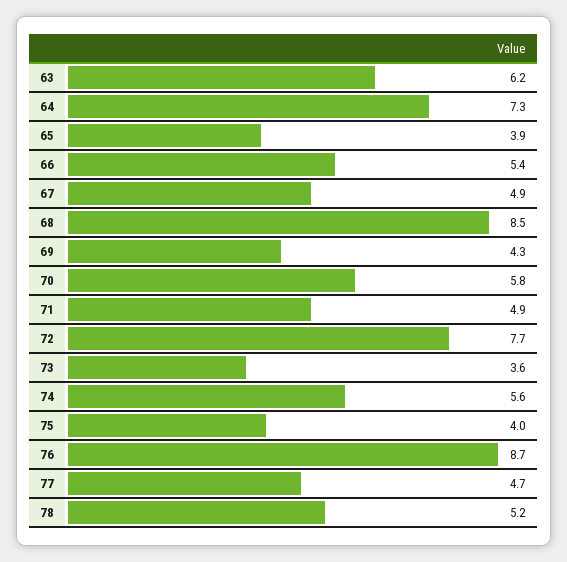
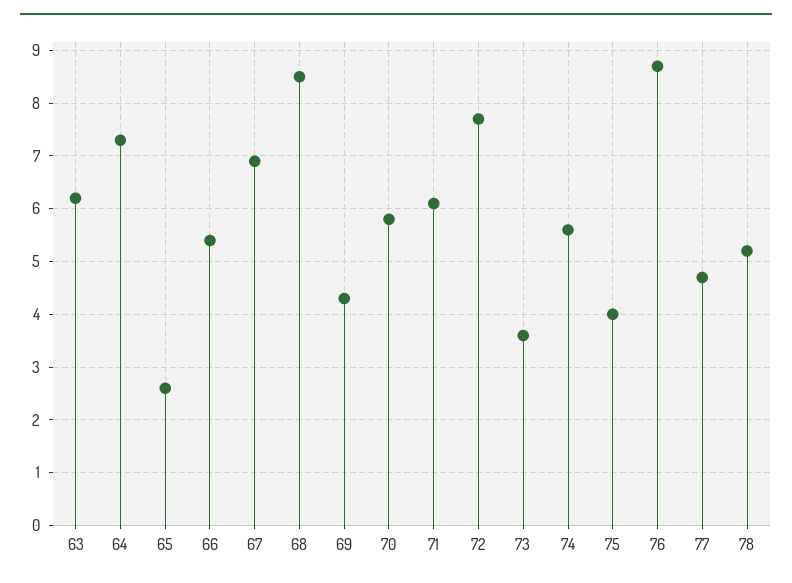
65: 3.9 -> 2.5
67: 4.9 -> 7
71: 4.9 -> 6

